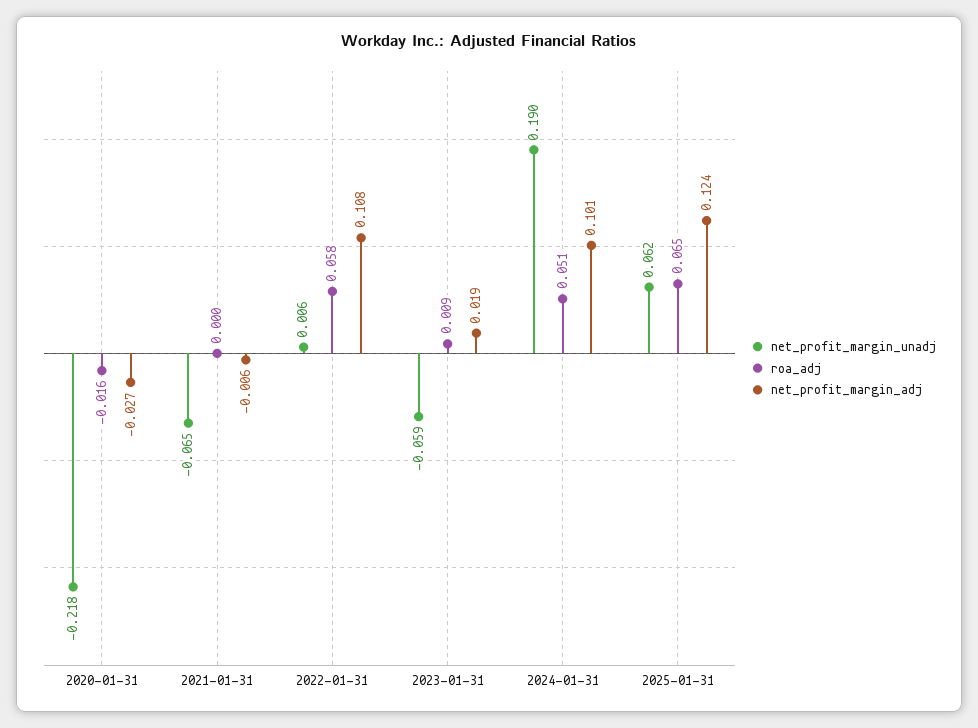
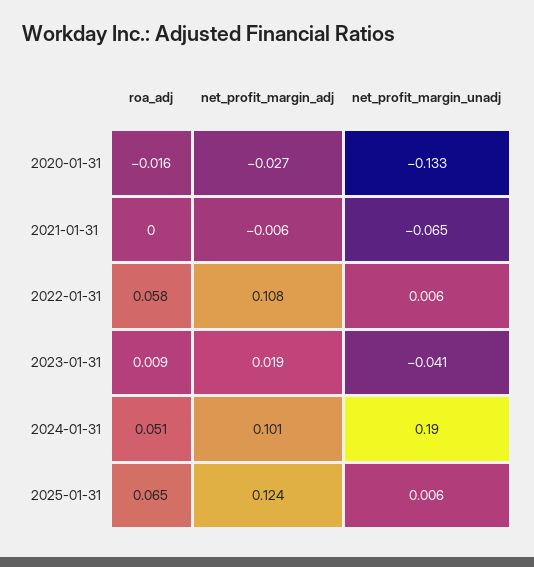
net_profit_margin_unadj, 2020-01-31: -0.218 -> -0.133
net_profit_margin_unadj, 2023-01-31: -0.059 -> -0.041
net_profit_margin_unadj, 2025-01-31: 0.062 -> 0.006

